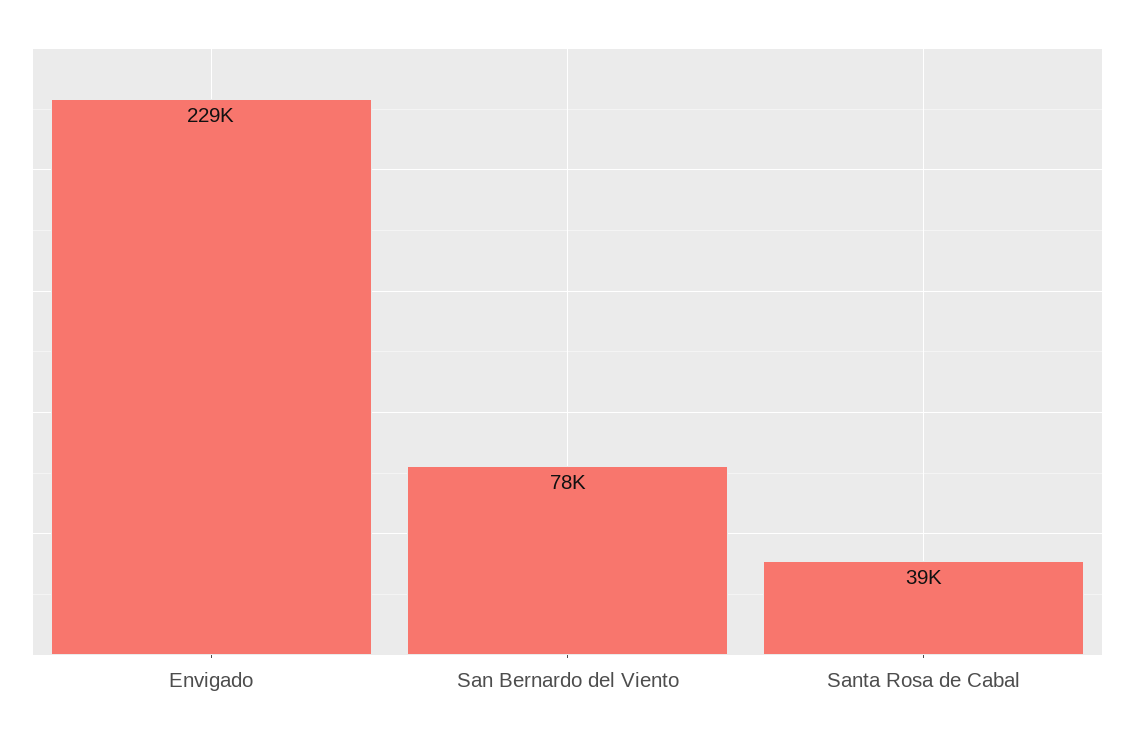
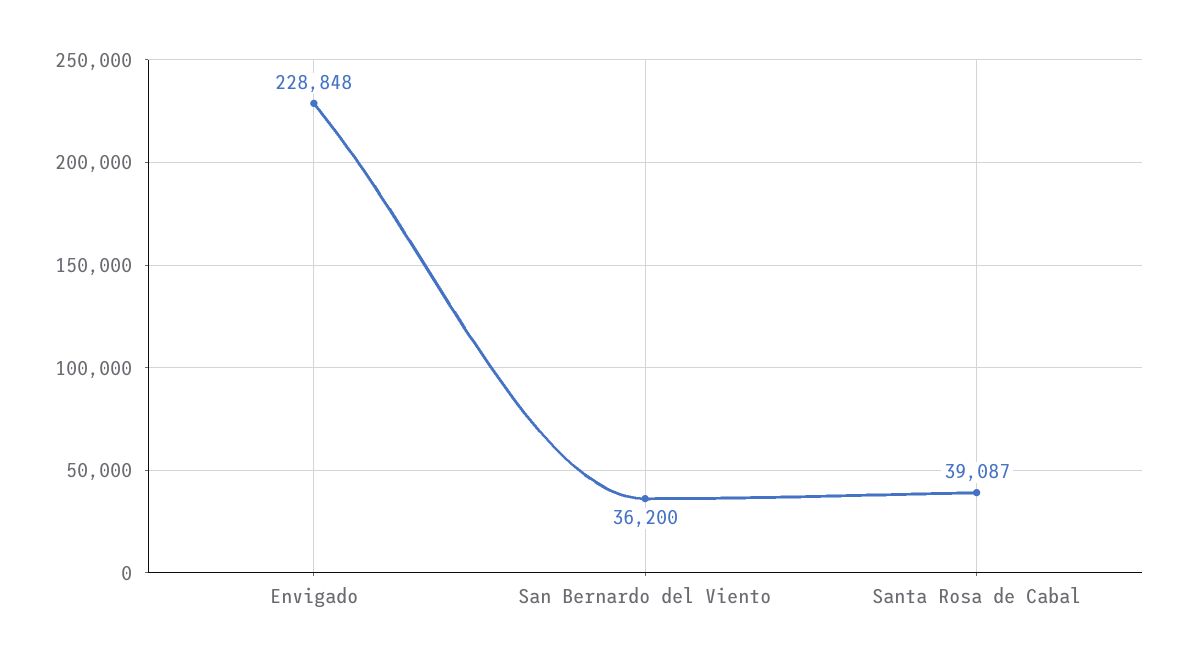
San Bernardo del Viento: 78000 -> 36200

